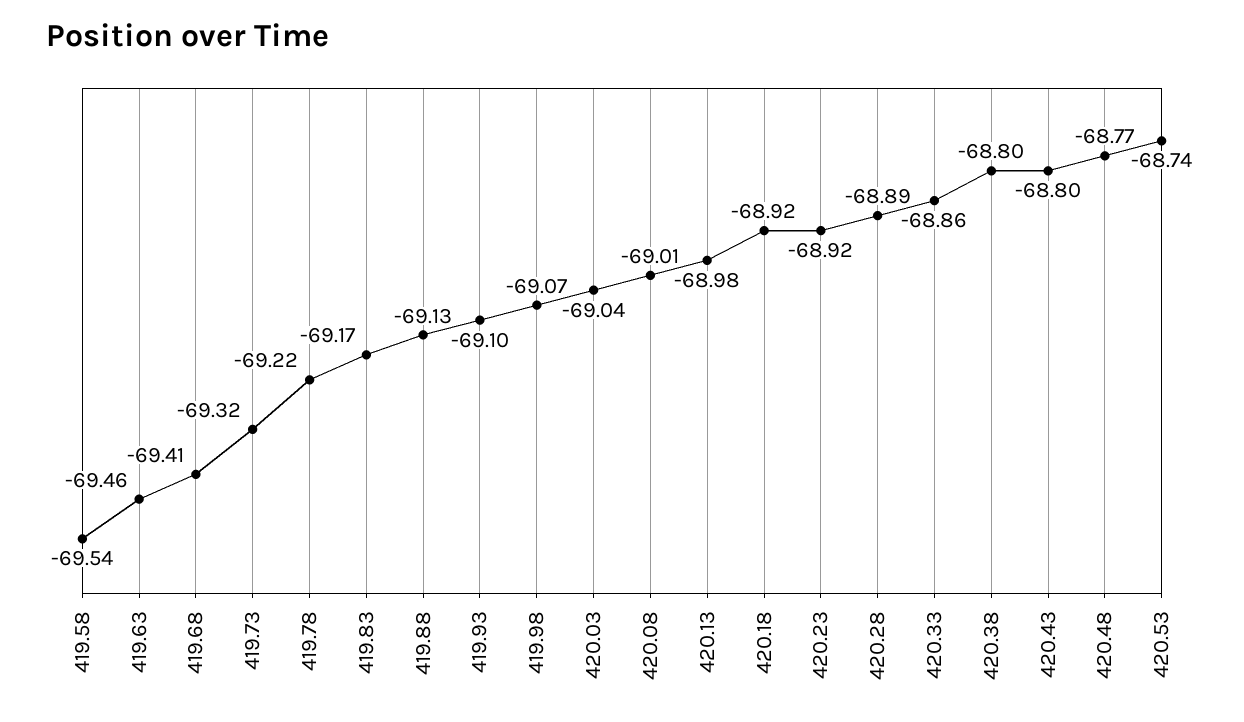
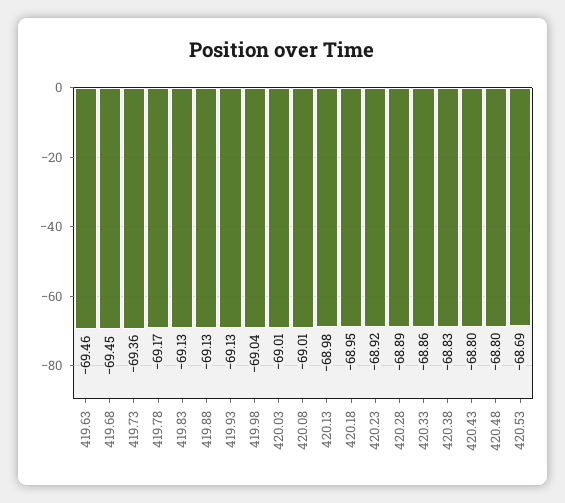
419.58: -69.54 -> none
419.68: -69.41 -> -69.45
419.73: -69.32 -> -69.36
419.78: -69.22 -> -69.17
419.83: -69.17 -> -69.13
419.93: -69.1 -> -69.13
419.98: -69.07 -> -69.04
420.03: -69.04 -> -69.01
420.18: -68.92 -> -68.95
420.38: -68.8 -> -68.83
420.48: -68.77 -> -68.8
420.53: -68.74 -> -68.69

